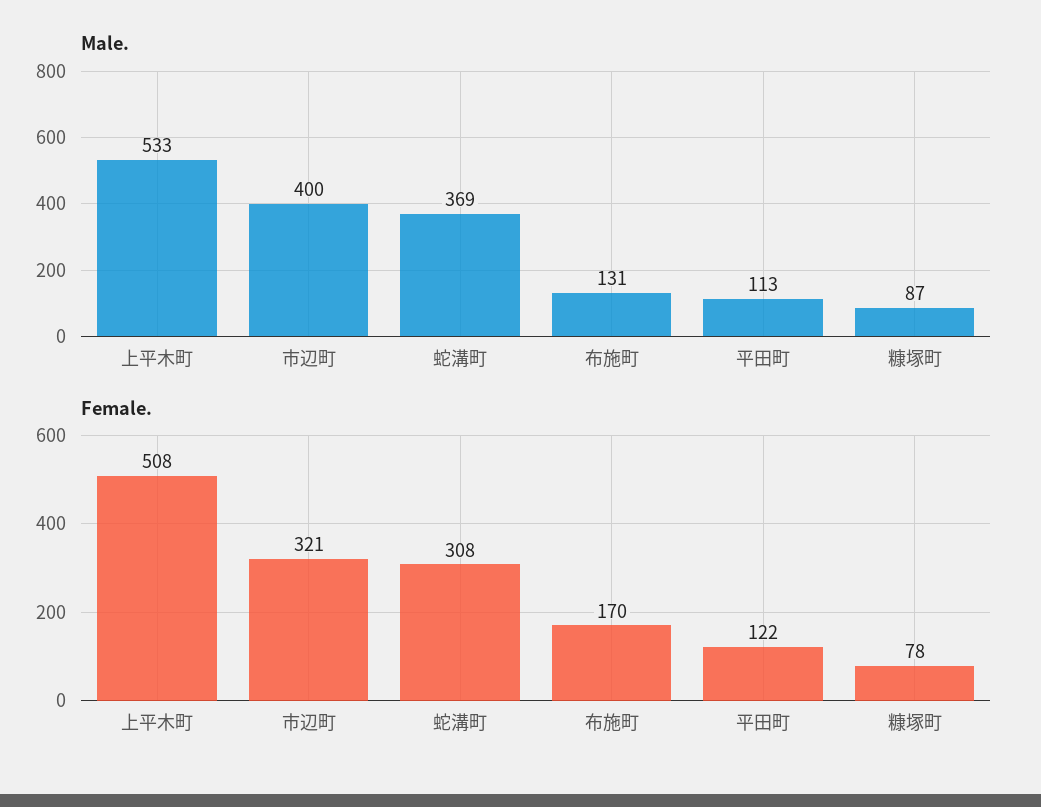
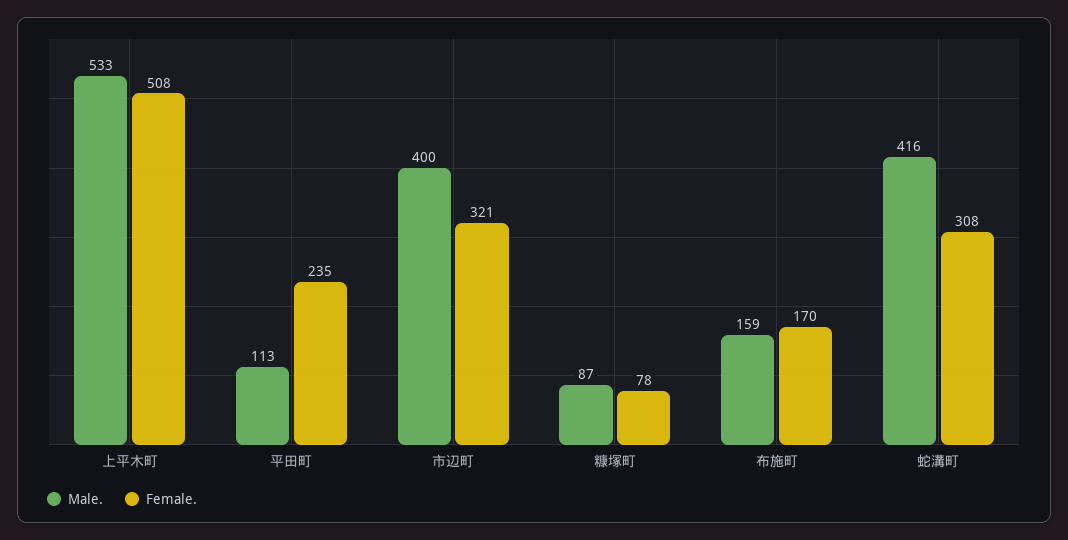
Male., 蛇溝町: 369 -> 416
Male., 布施町: 131 -> 159
Female., 平田町: 122 -> 235

